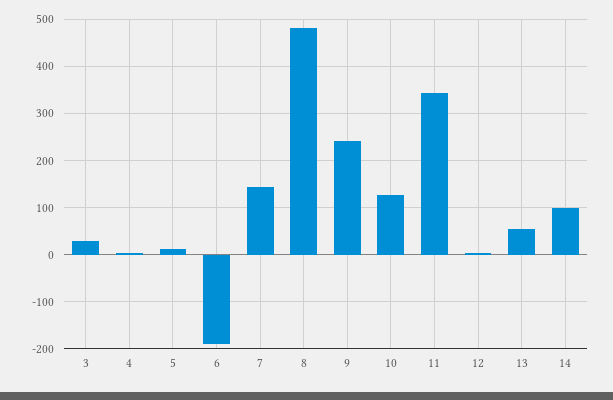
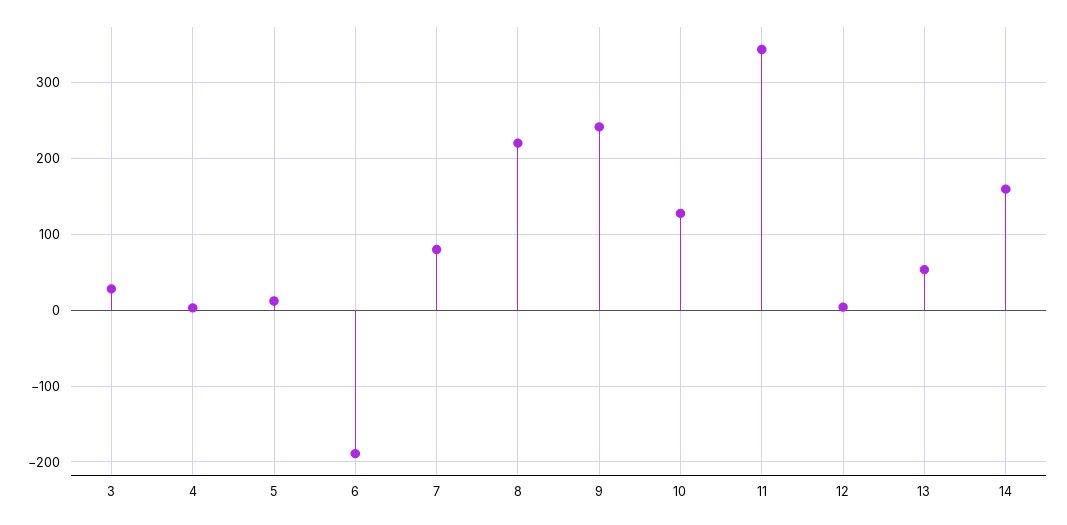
7: 140 -> 80
8: 480 -> 220
14: 100 -> 160

